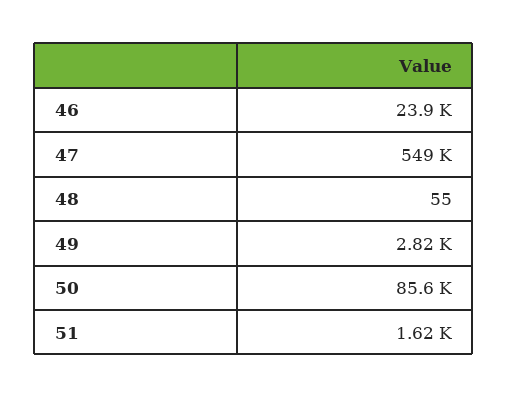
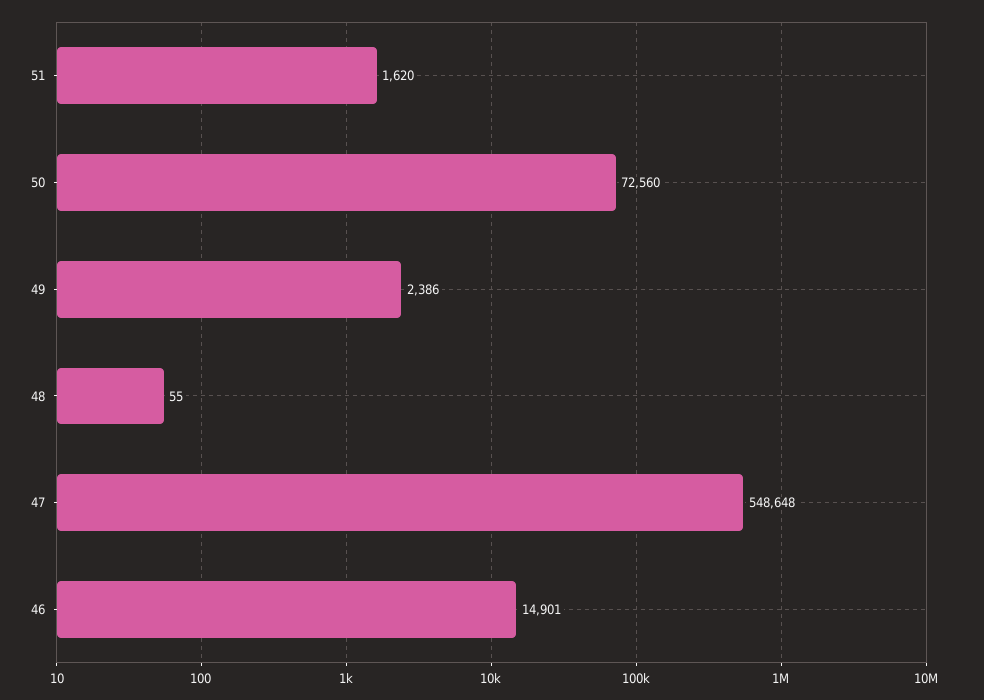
46: 23900 -> 14901
49: 2820 -> 2386
50: 85600 -> 72560

